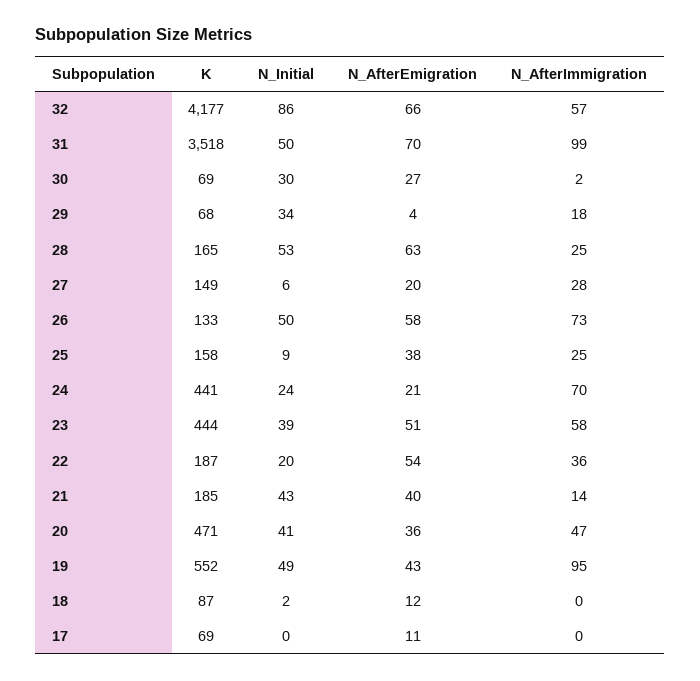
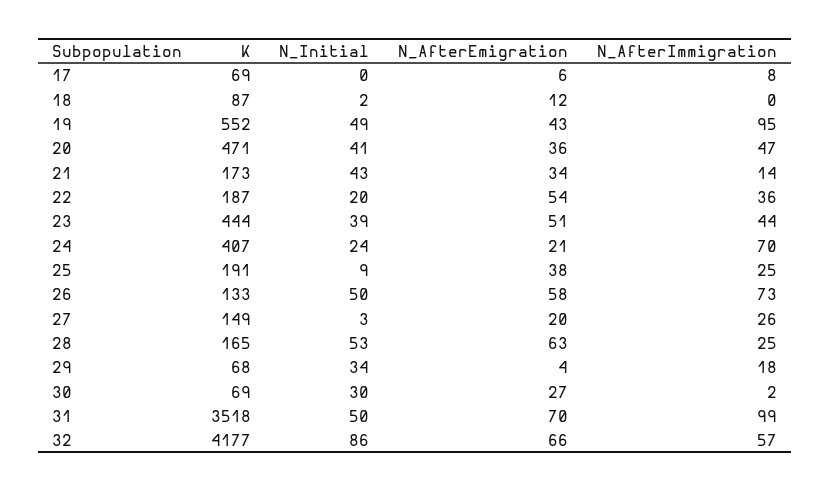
N_Initial, 27: 6 -> 3
N_AfterImmigration, 27: 28 -> 26
K, 25: 158 -> 191
K, 24: 441 -> 407
N_AfterImmigration, 23: 58 -> 44
K, 21: 185 -> 173
N_AfterEmigration, 21: 40 -> 34
N_AfterEmigration, 17: 11 -> 6
N_AfterImmigration, 17: 0 -> 8

